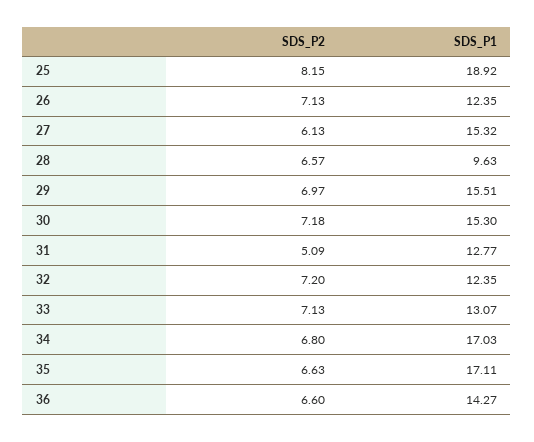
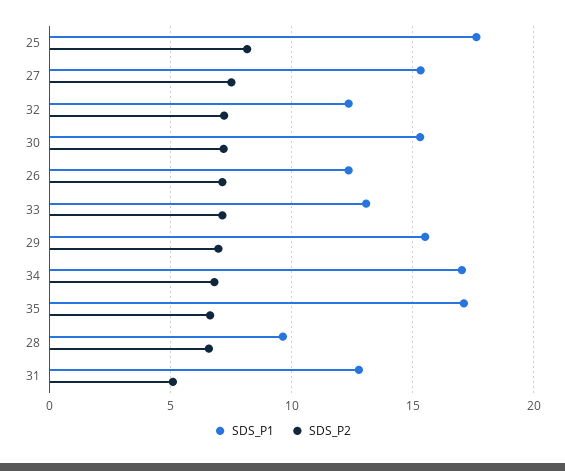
SDS_P1, 25: 18.92 -> 17.5
SDS_P2, 27: 6.13 -> 7.5
SDS_P2, 36: 6.6 -> none
SDS_P1, 36: 14.27 -> none

